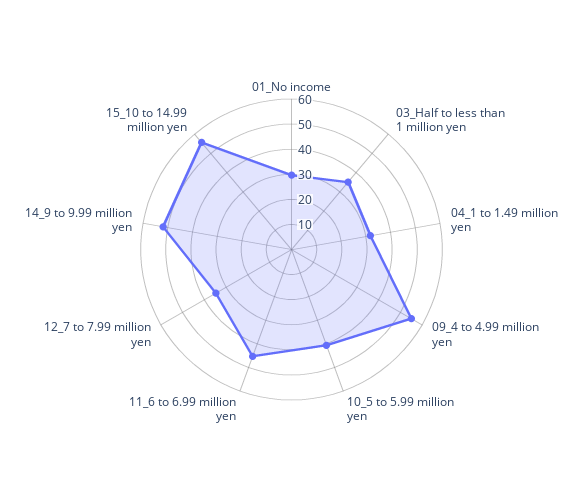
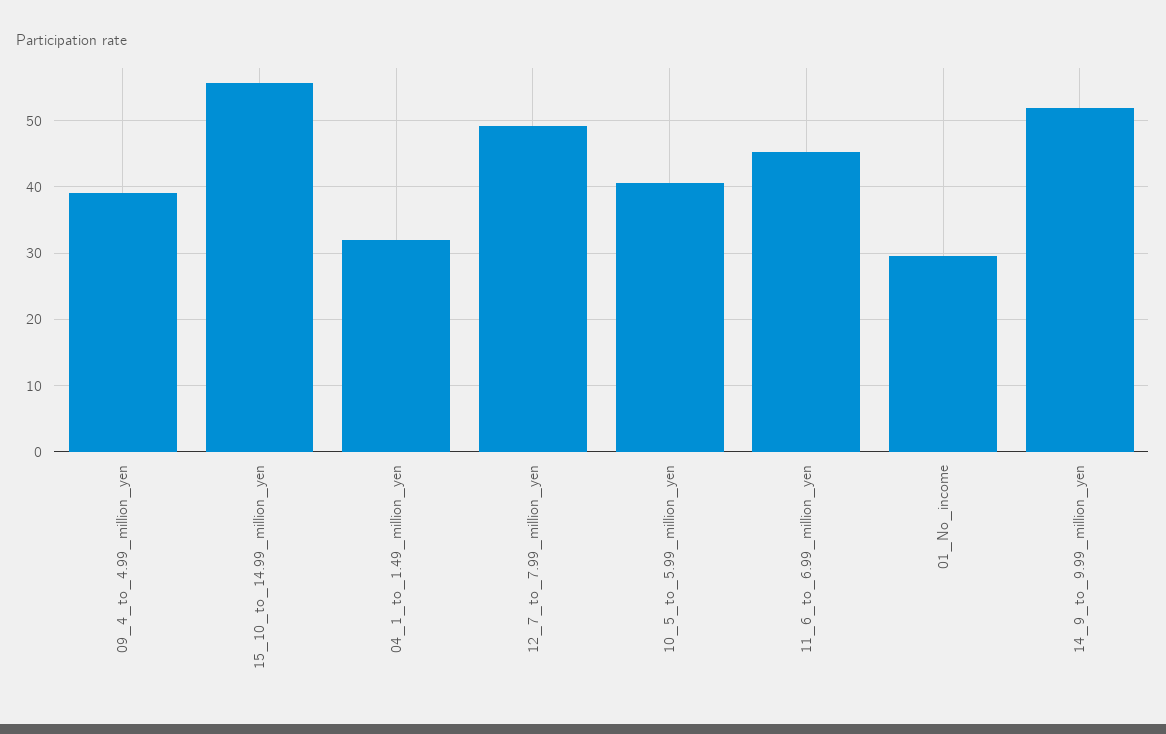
03_Half to less than 1 million yen: 35 -> none
09_4 to 4.99 million yen: 55 -> 39
12_7 to 7.99 million yen: 35 -> 49

